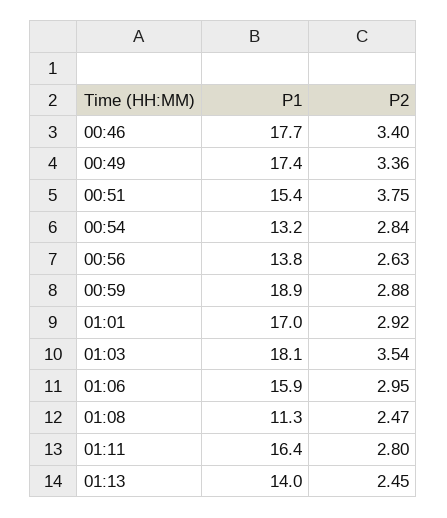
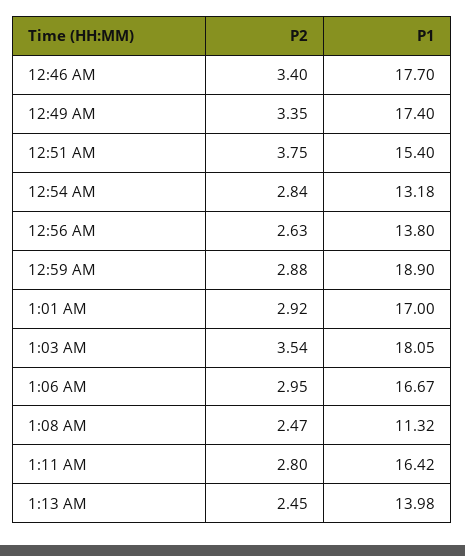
P2, 00:49: 3.36 -> 3.35
P1, 01:06: 15.9 -> 16.67

